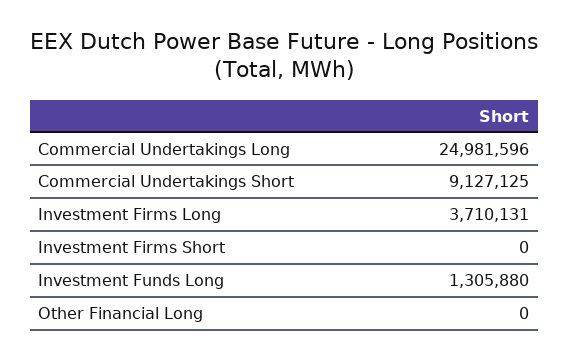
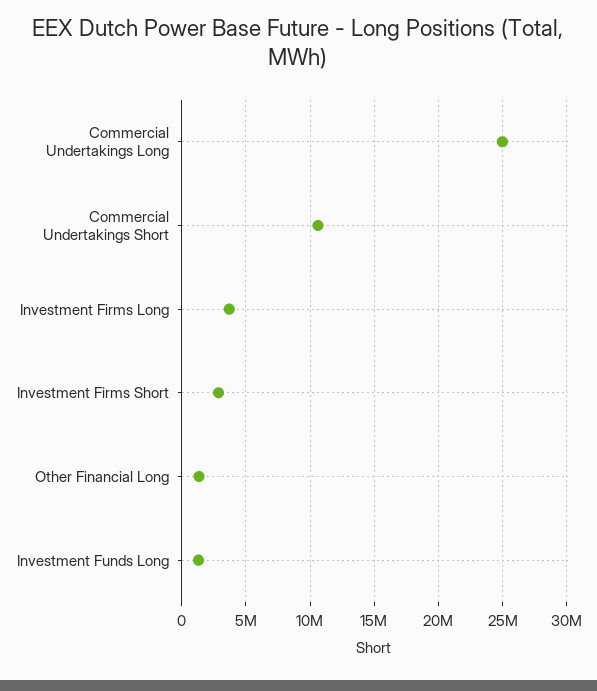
Commercial Undertakings Short: 9127125 -> 10500000
Investment Firms Short: 0 -> 3000000
Other Financial Long: 0 -> 1500000

